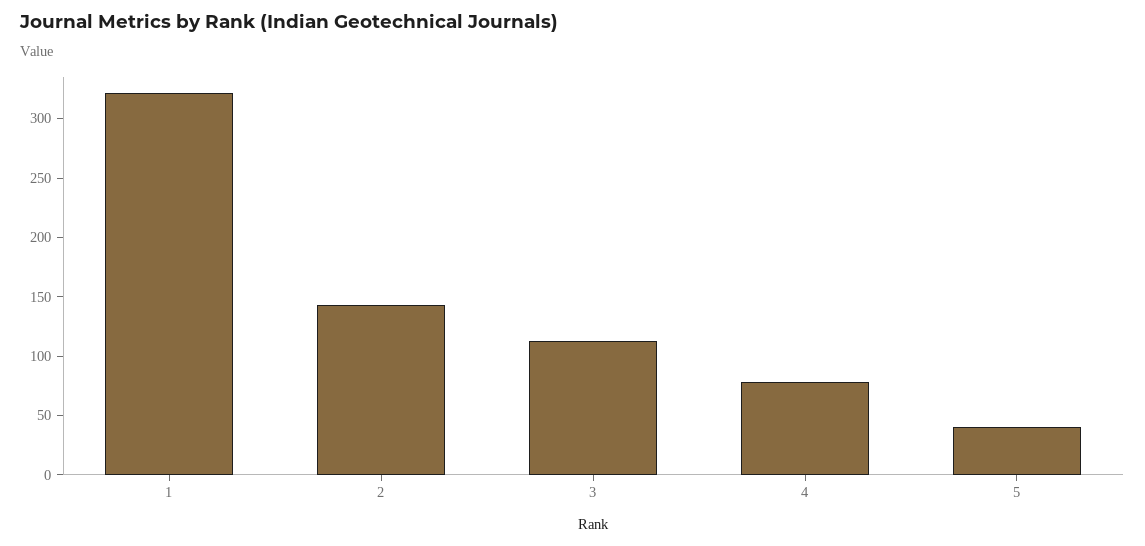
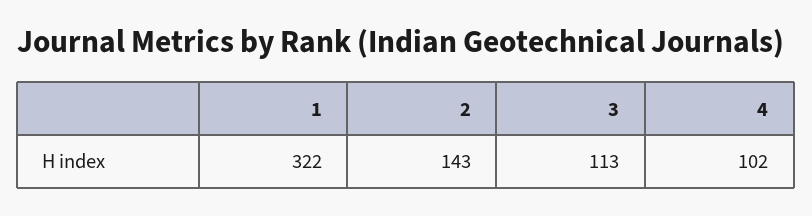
4: 80 -> 102
5: 40 -> none

